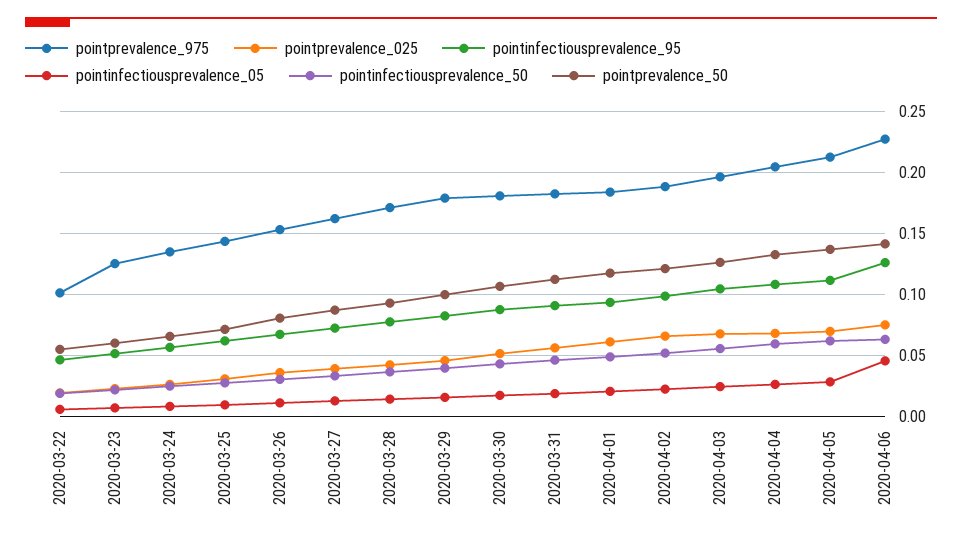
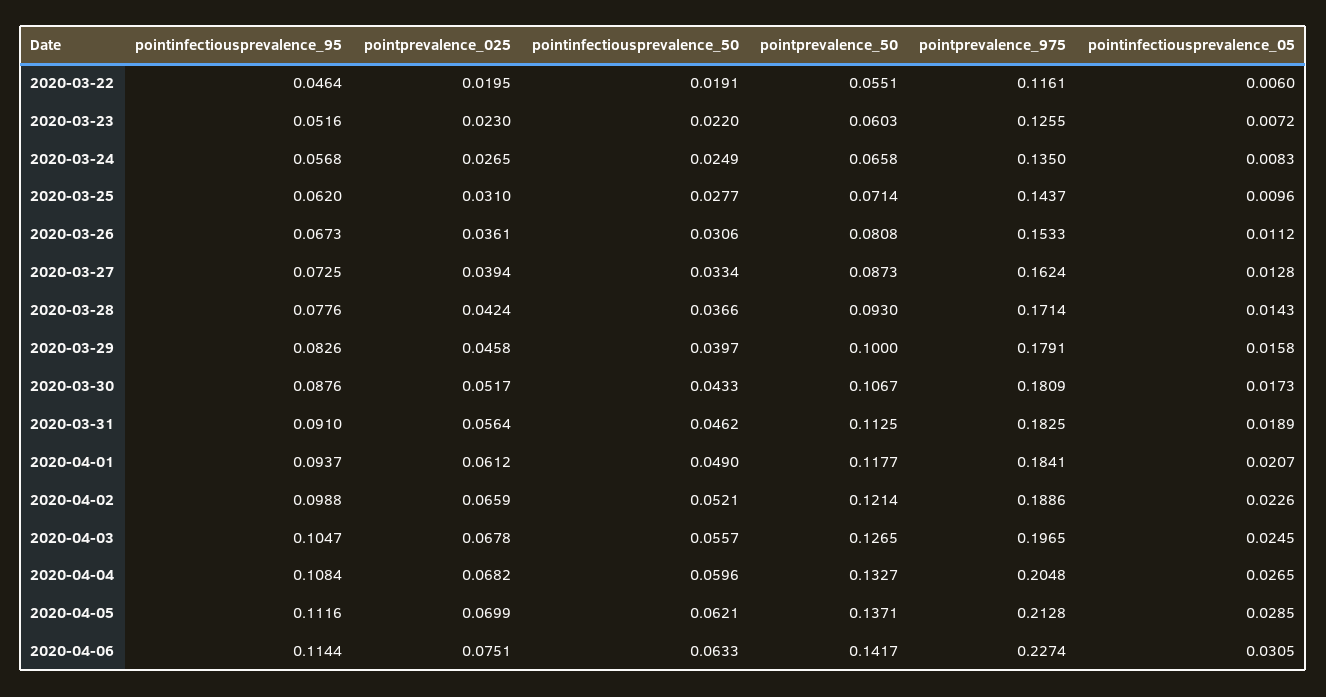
pointprevalence_975, 2020-03-22: 0.1 -> 0.1161
pointinfectiousprevalence_95, 2020-04-06: 0.125 -> 0.1144
pointinfectiousprevalence_05, 2020-04-06: 0.045 -> 0.0305

